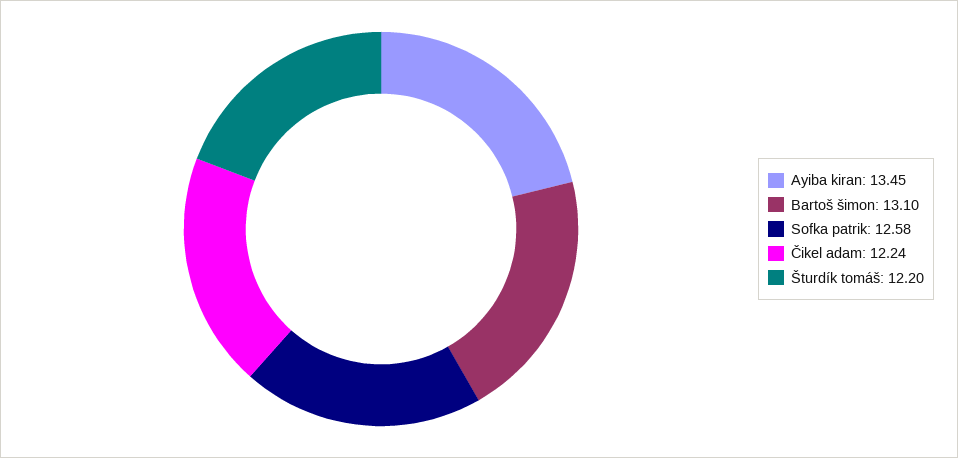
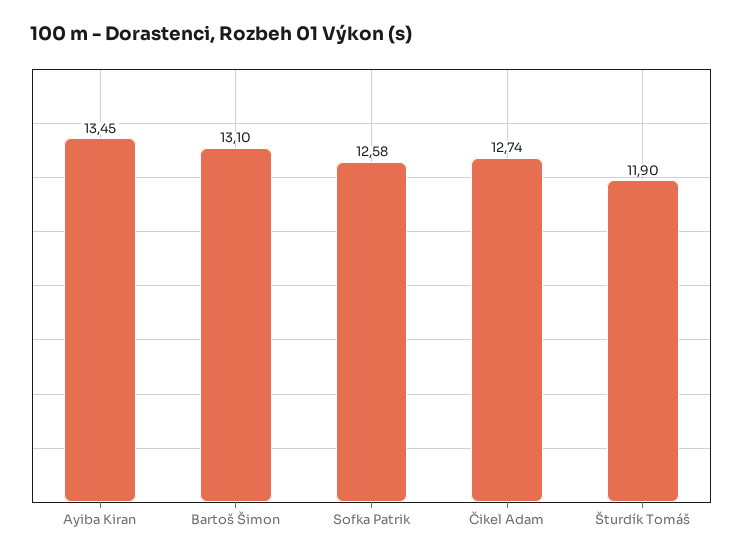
Čikel adam: 12.24 -> 12.74
Šturdík tomáš: 12.2 -> 11.9

